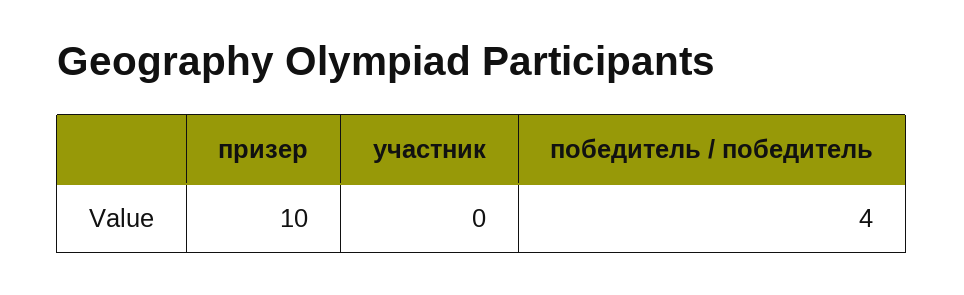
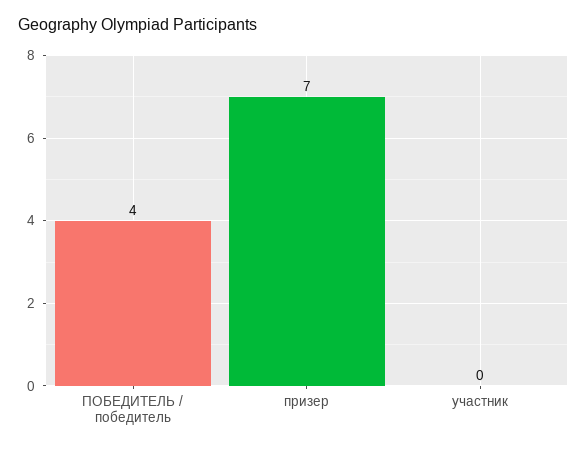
призер: 10 -> 7

